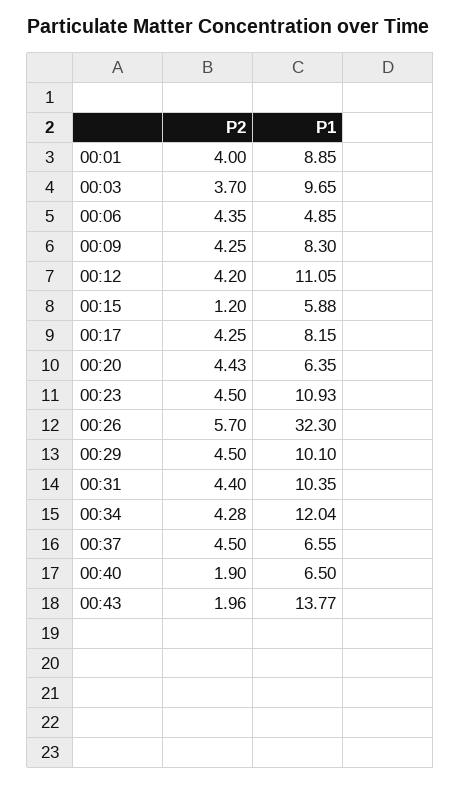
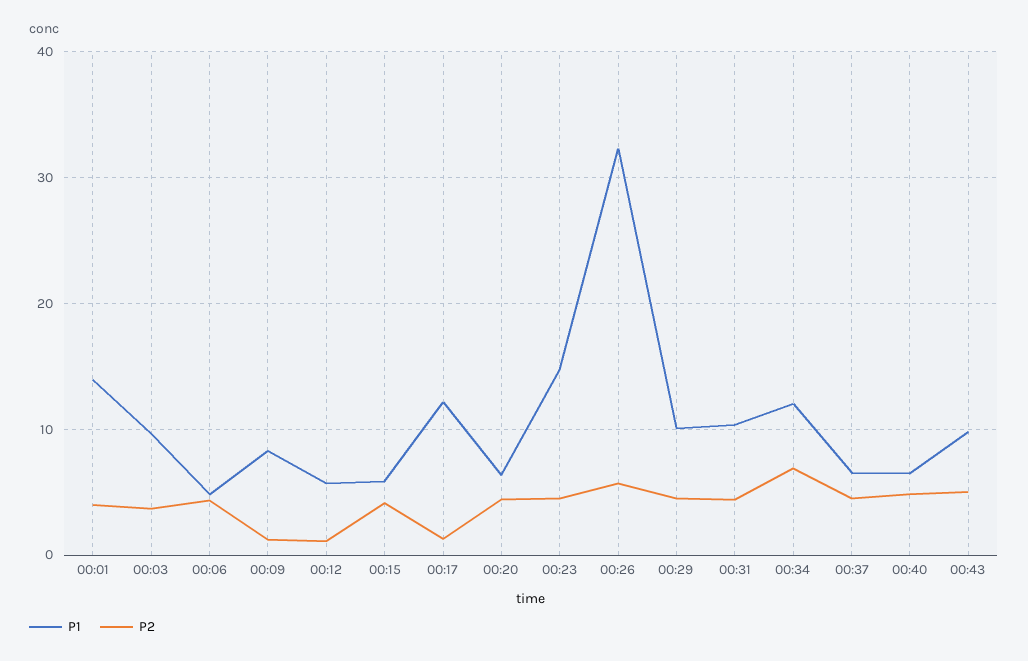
P1, 00:01: 8.85 -> 14
P2, 00:09: 4.25 -> 1
P2, 00:12: 4.2 -> 1
P1, 00:12: 11.05 -> 6
P2, 00:15: 1.2 -> 4
P2, 00:17: 4.25 -> 1
P1, 00:17: 8.15 -> 12
P1, 00:23: 10.93 -> 15
P2, 00:34: 4.28 -> 7
P2, 00:40: 1.9 -> 5
P2, 00:43: 1.96 -> 5
P1, 00:43: 13.77 -> 10

